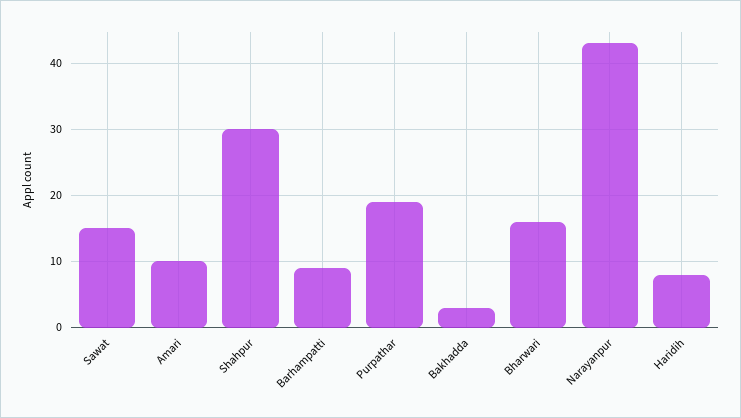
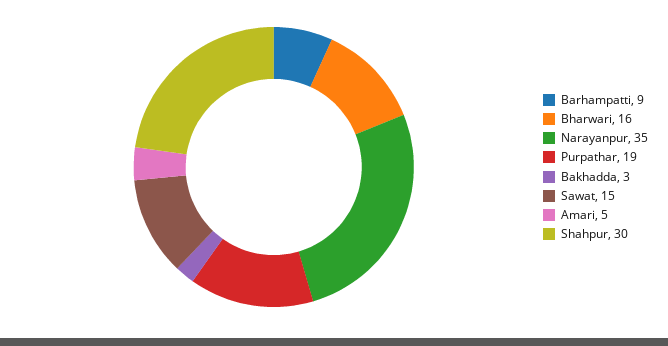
Amari: 10 -> 5
Narayanpur: 43 -> 35
Haridih: 8 -> none

